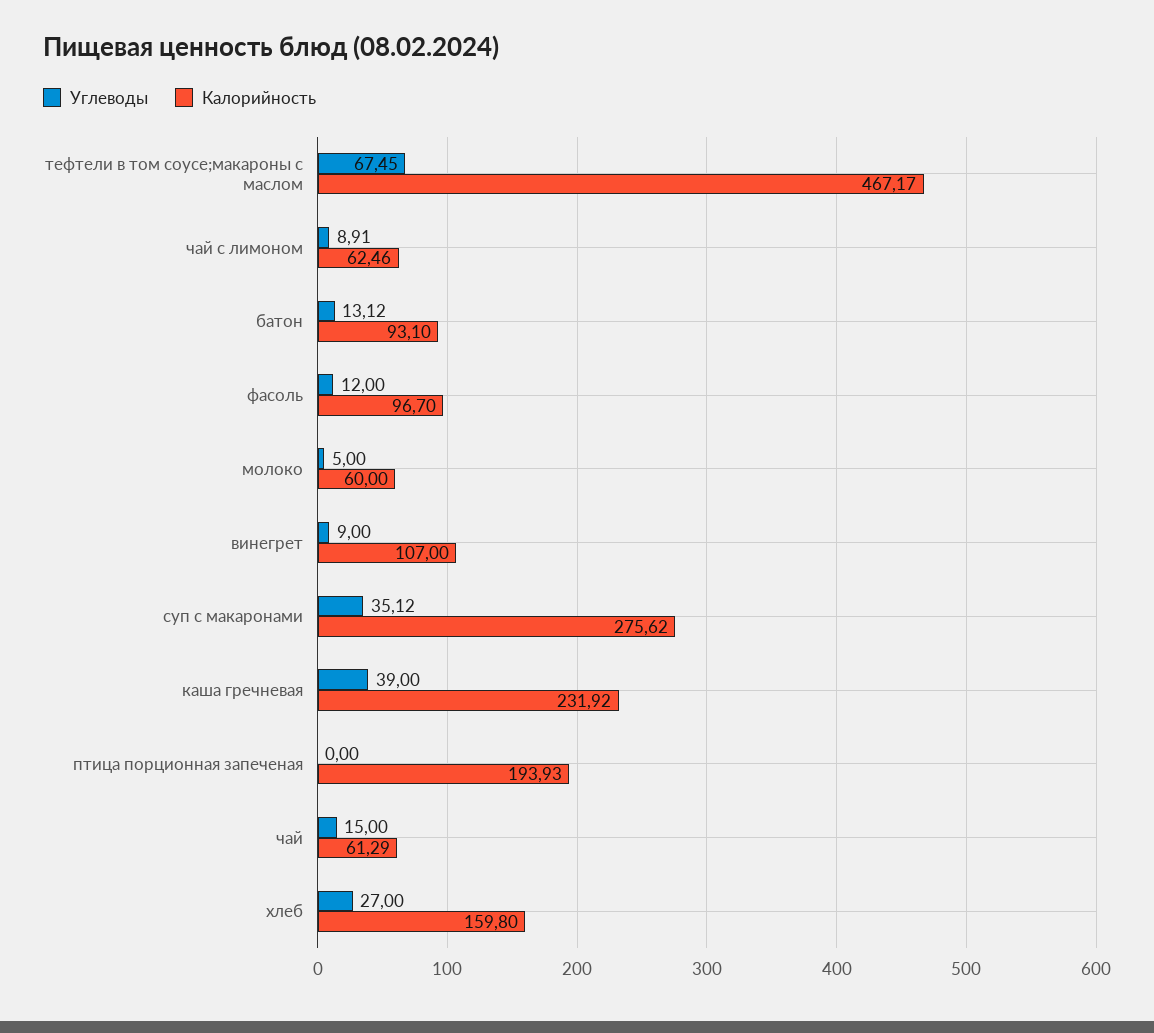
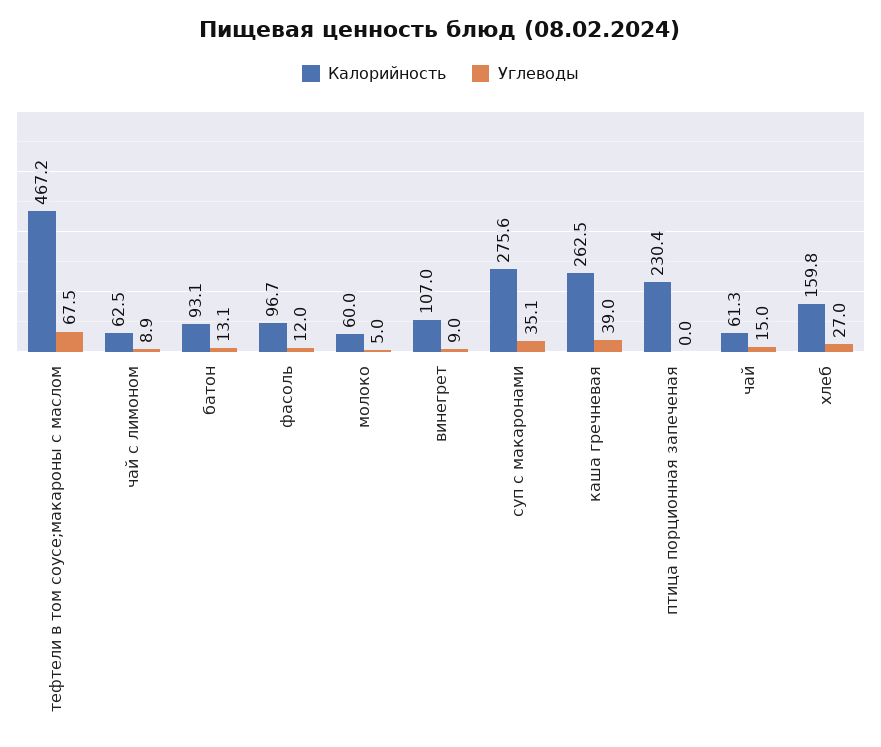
Калорийность, каша гречневая: 231.92 -> 262.5
Калорийность, птица порционная запеченая: 193.93 -> 230.4

